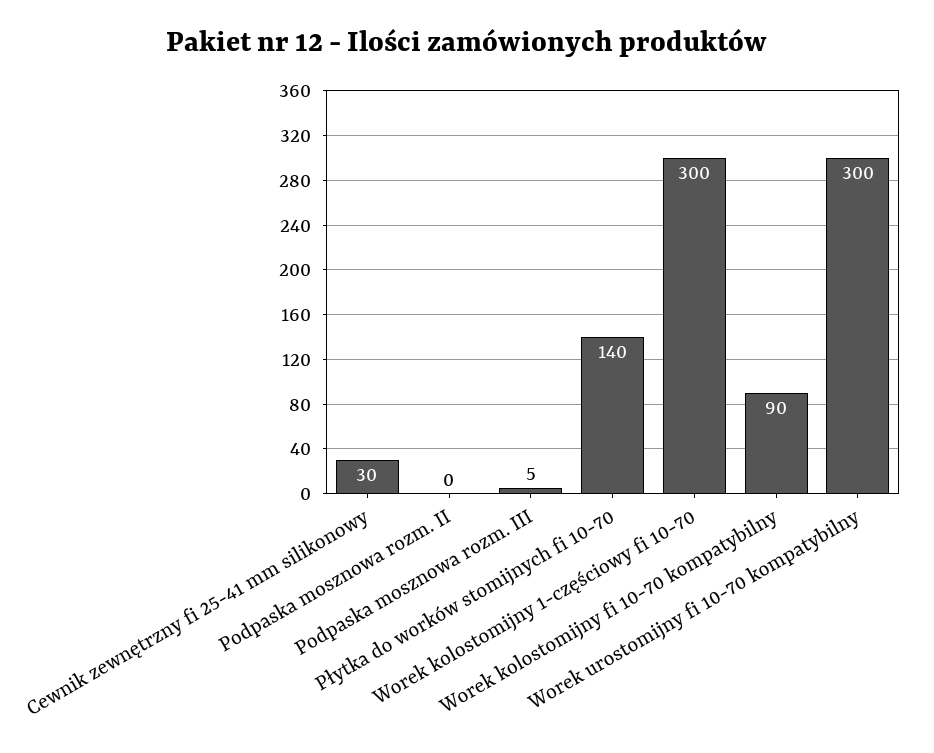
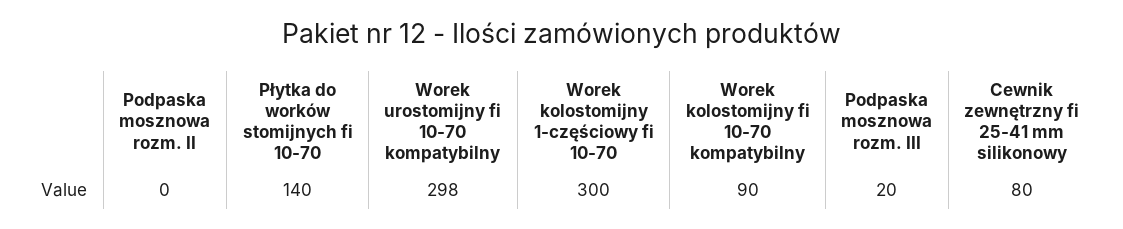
Cewnik zewnętrzny fi 25-41 mm silikonowy: 30 -> 80
Podpaska mosznowa rozm. III: 5 -> 20
Worek urostomijny fi 10-70 kompatybilny: 300 -> 298

